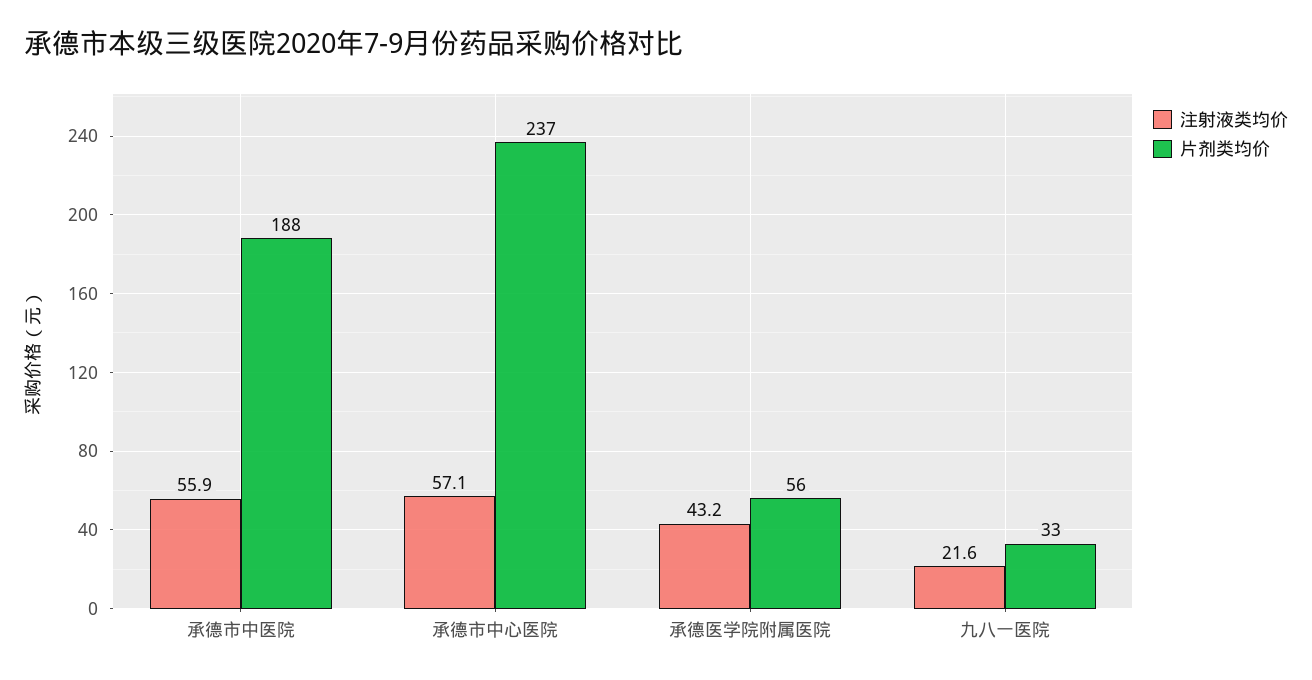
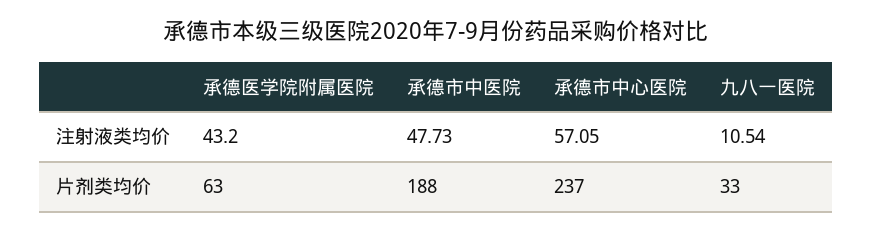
注射液类均价, 承德市中医院: 55.9 -> 47.73
片剂类均价, 承德医学院附属医院: 56 -> 63
注射液类均价, 九八一医院: 21.6 -> 10.54

